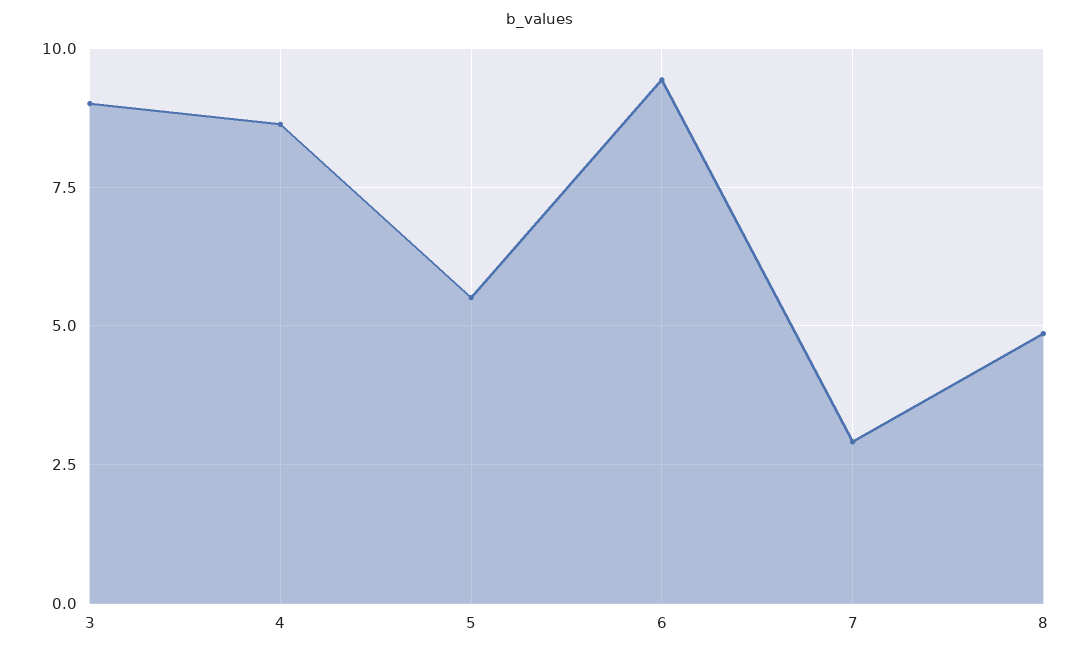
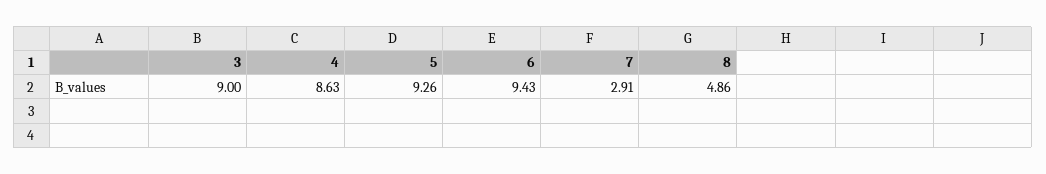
5: 5.5 -> 9.26

